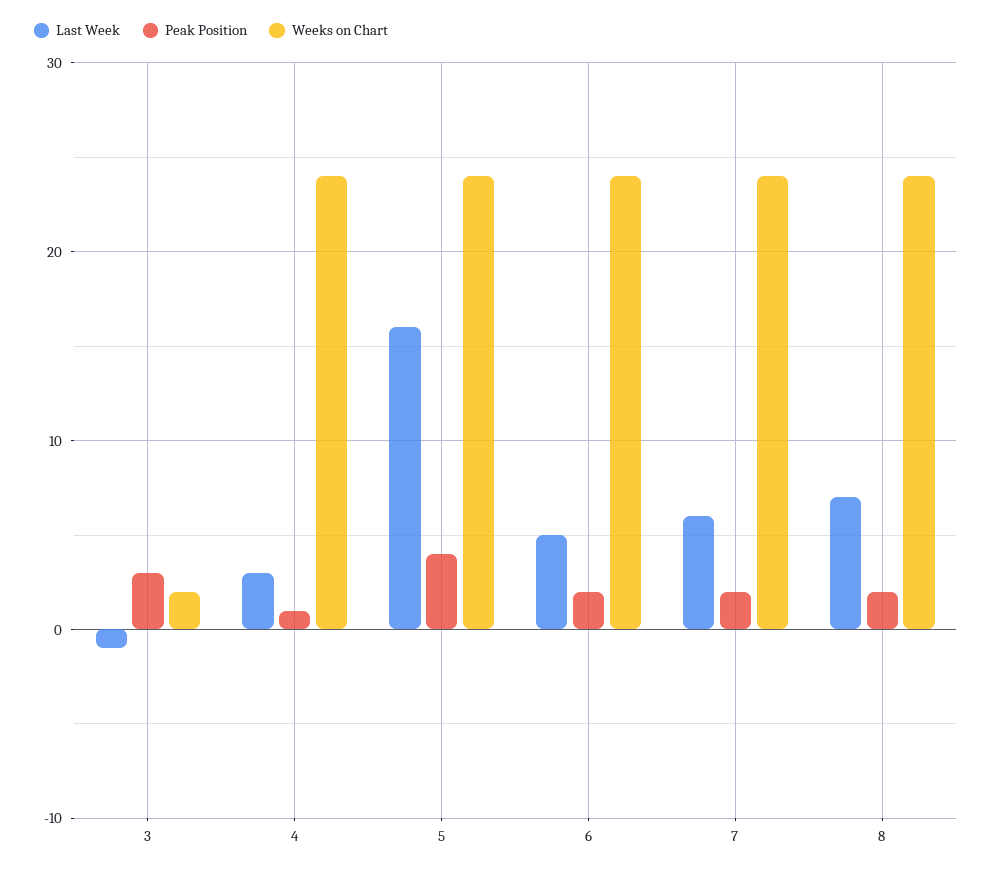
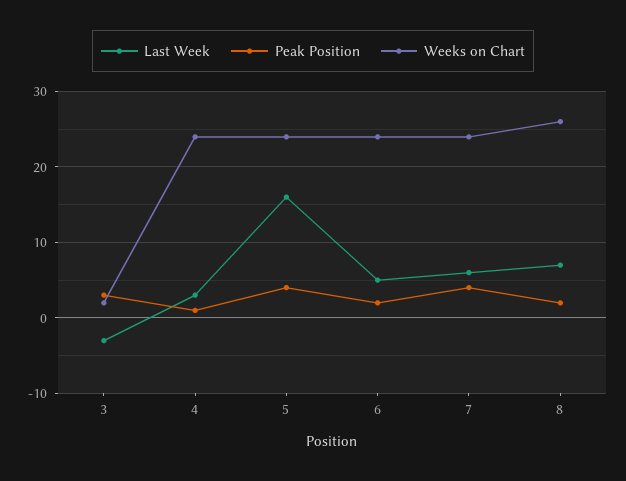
Last Week, 3: -1 -> -3
Peak Position, 7: 2 -> 4
Weeks on Chart, 8: 24 -> 26

